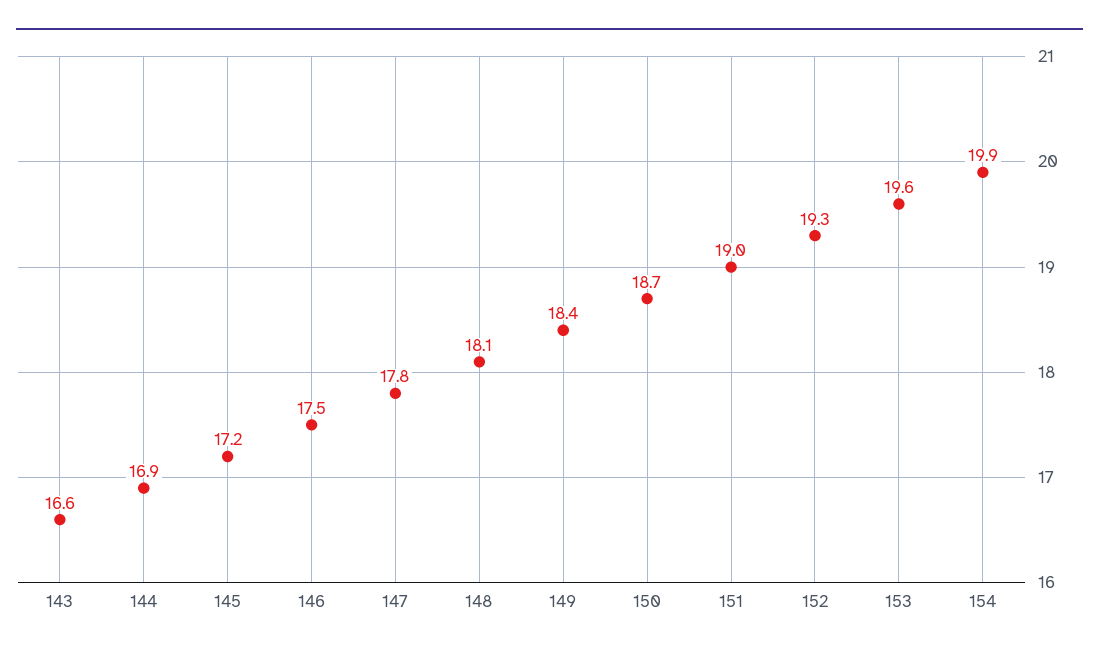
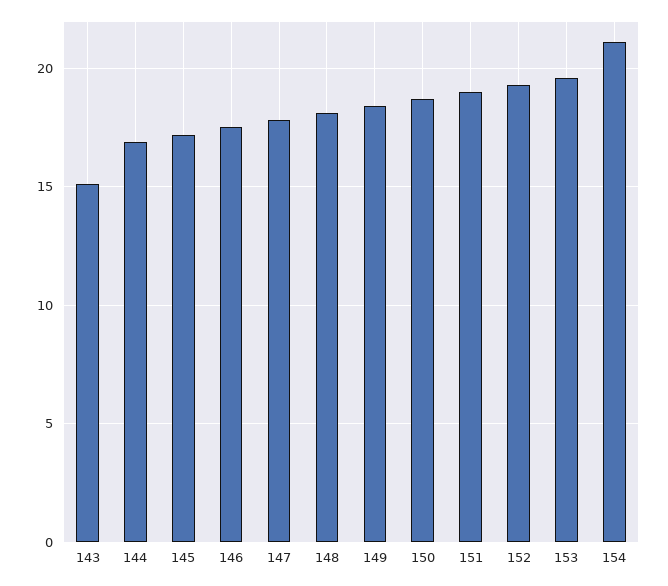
143: 16.6 -> 15
154: 19.9 -> 21

